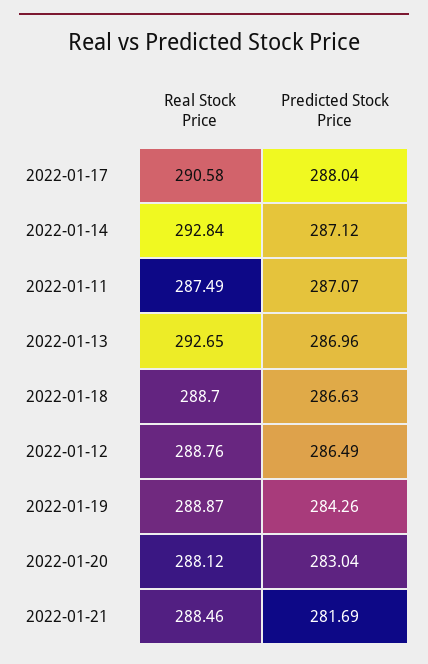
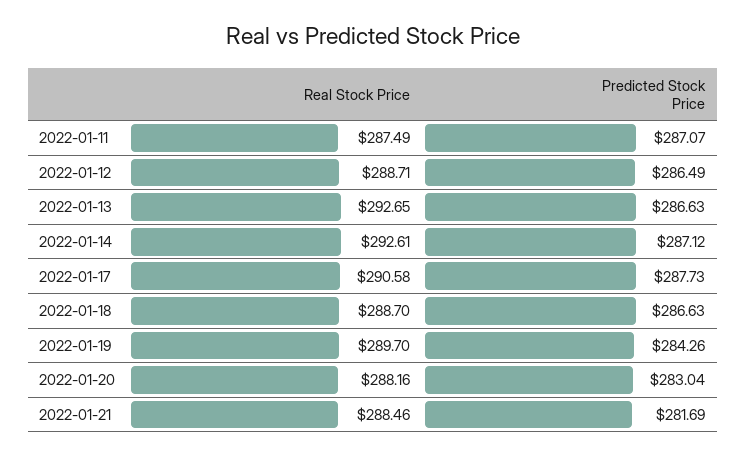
Predicted Stock Price, 2022-01-17: 288.04 -> 287.73
Real Stock Price, 2022-01-14: 292.84 -> 292.61
Predicted Stock Price, 2022-01-13: 286.96 -> 286.63
Real Stock Price, 2022-01-12: 288.76 -> 288.71
Real Stock Price, 2022-01-19: 288.87 -> 289.7
Real Stock Price, 2022-01-20: 288.12 -> 288.16

